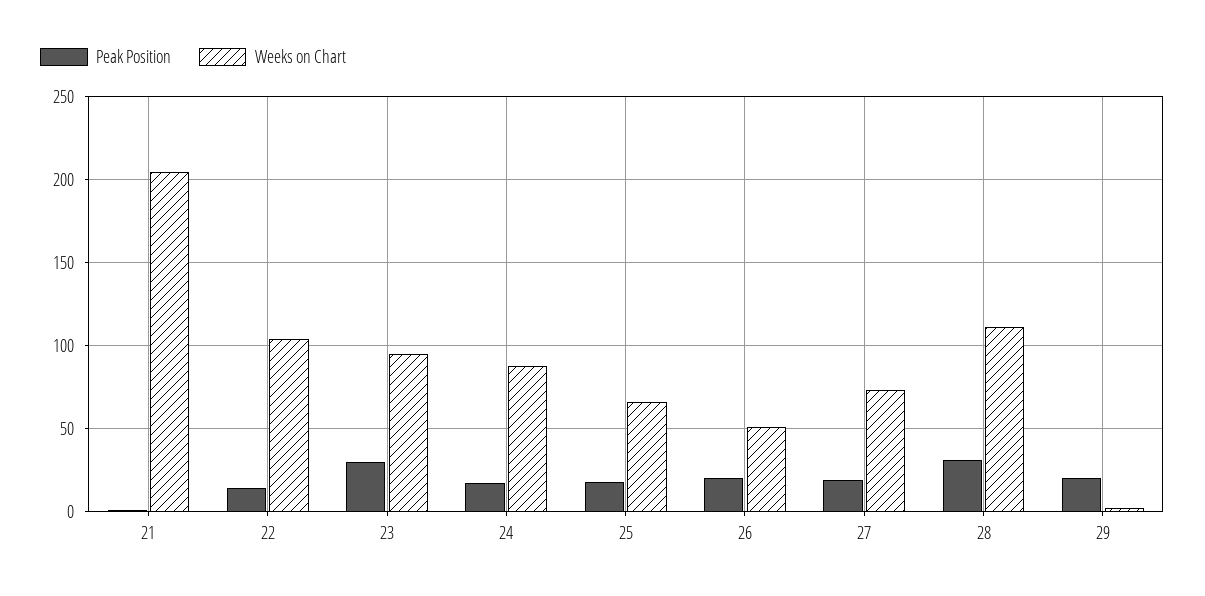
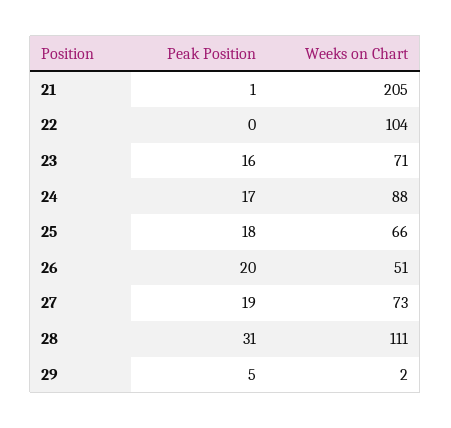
Peak Position, 22: 15 -> 0
Peak Position, 23: 30 -> 16
Weeks on Chart, 23: 95 -> 71
Peak Position, 29: 20 -> 5

